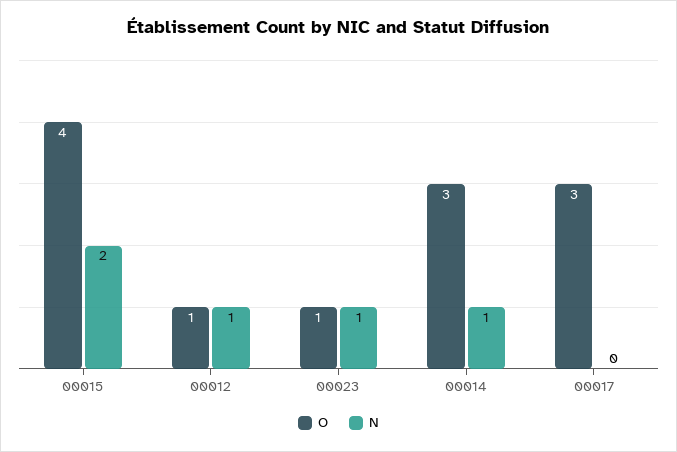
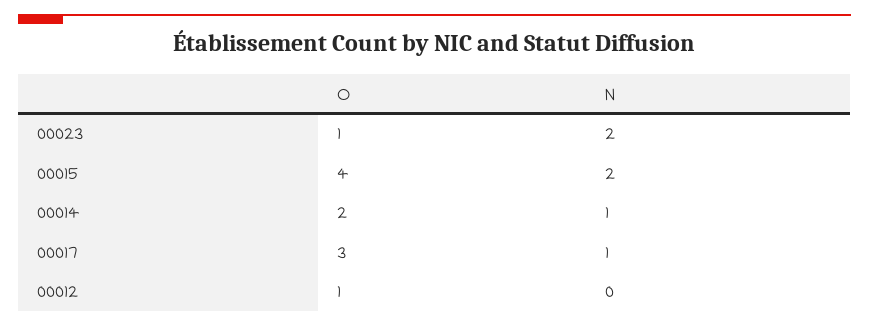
N, 00012: 1 -> 0
N, 00023: 1 -> 2
O, 00014: 3 -> 2
N, 00017: 0 -> 1

